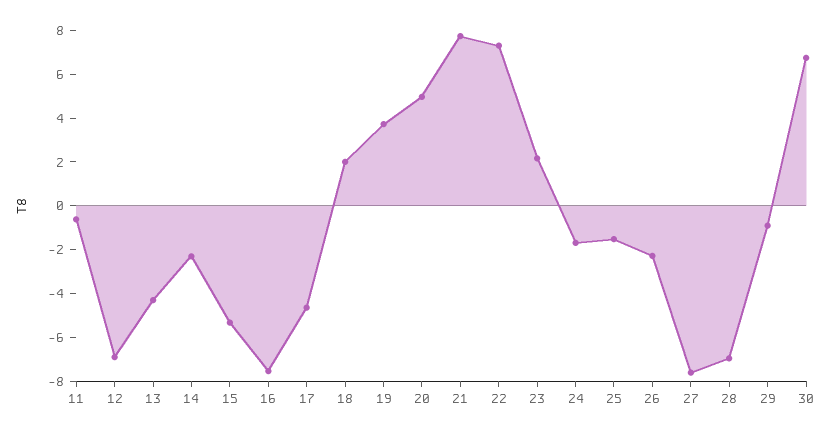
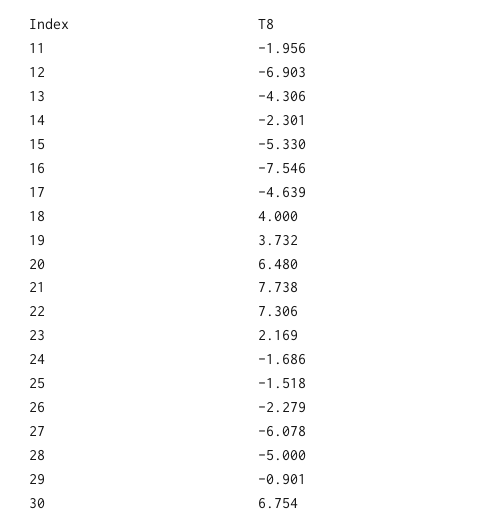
11: -0.5 -> -1.956
18: 2 -> 4
20: 5 -> 6.48
27: -7.5 -> -6.078
28: -7 -> -5

